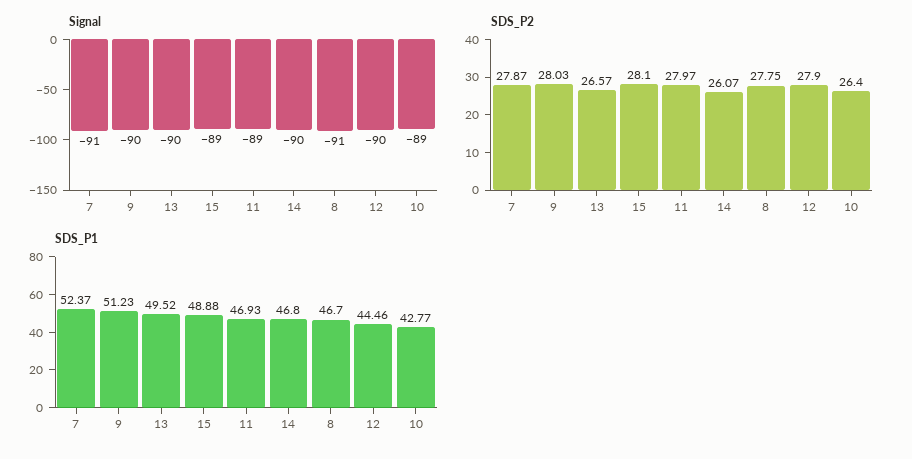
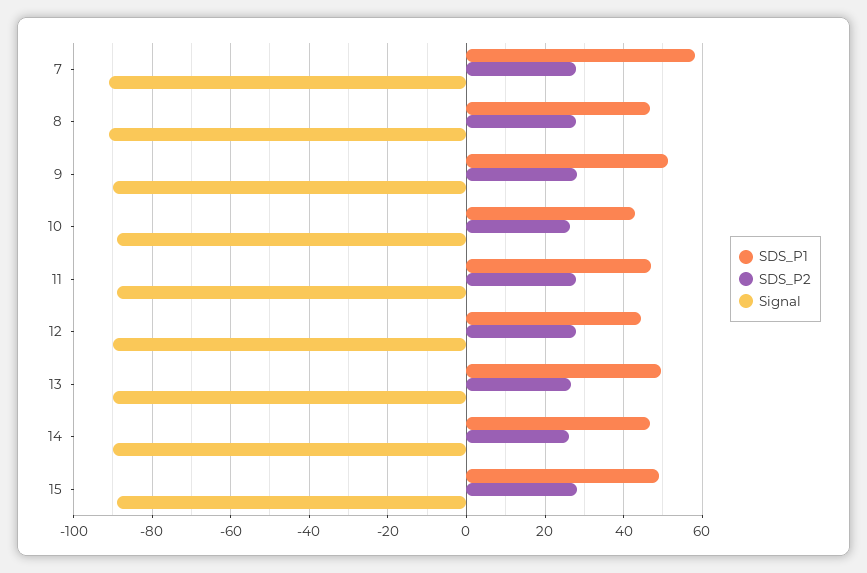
SDS_P1, 7: 52.37 -> 58

